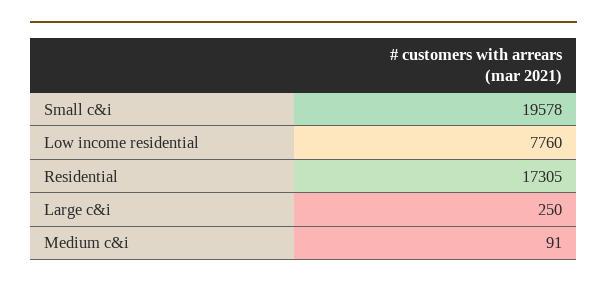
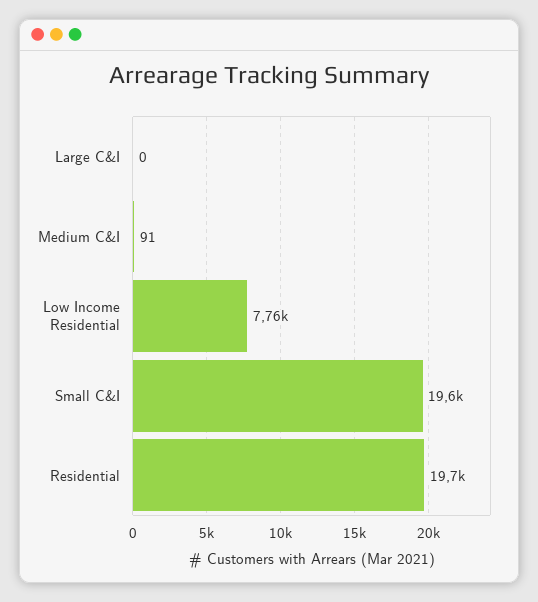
Residential: 17305 -> 19700
Large c&i: 250 -> 0

